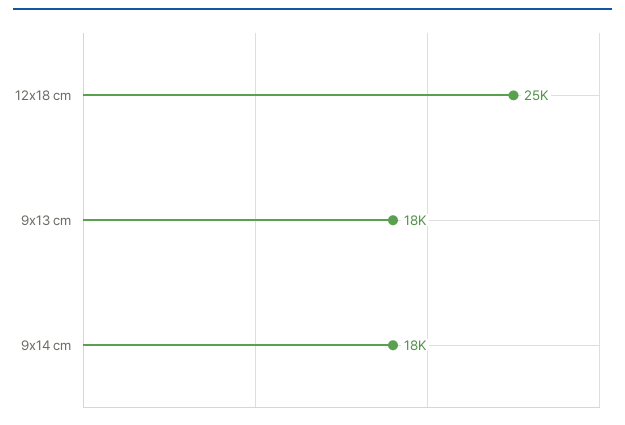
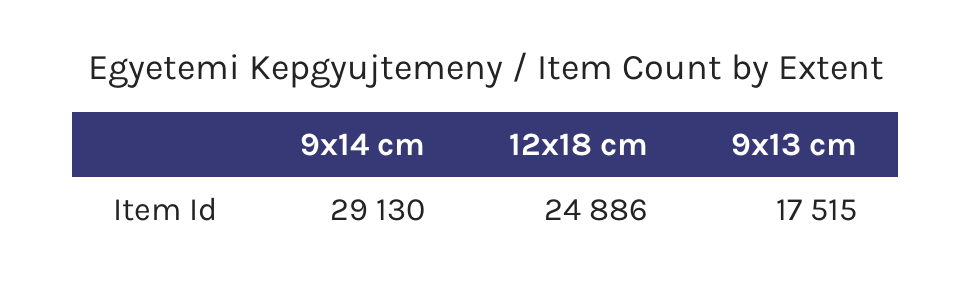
9x14 cm: 18000 -> 29130

